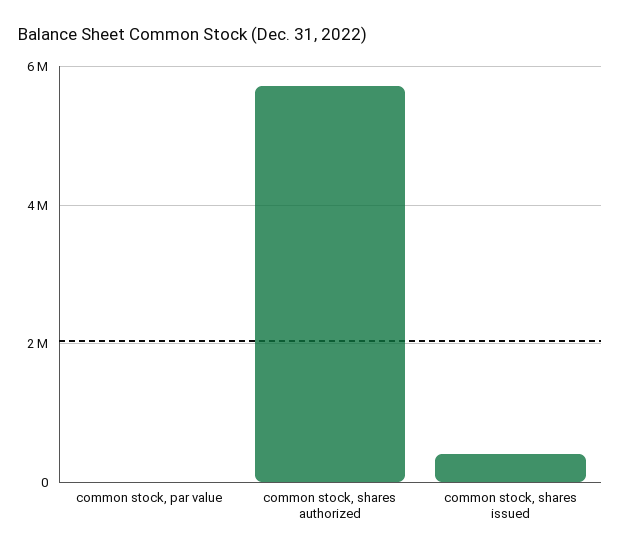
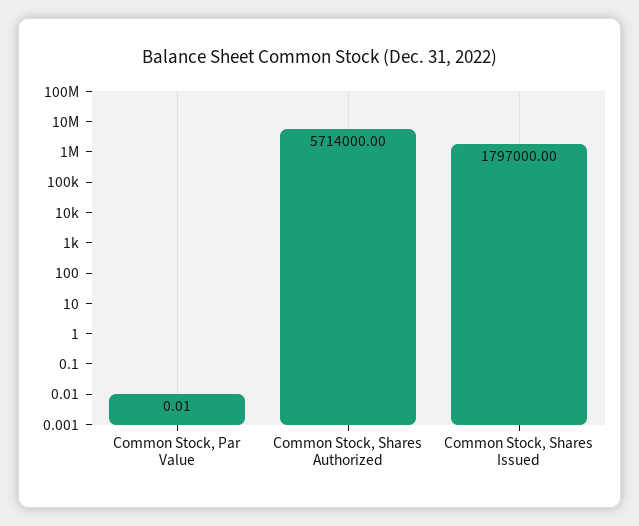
common stock, shares issued: 400000 -> 1797000

